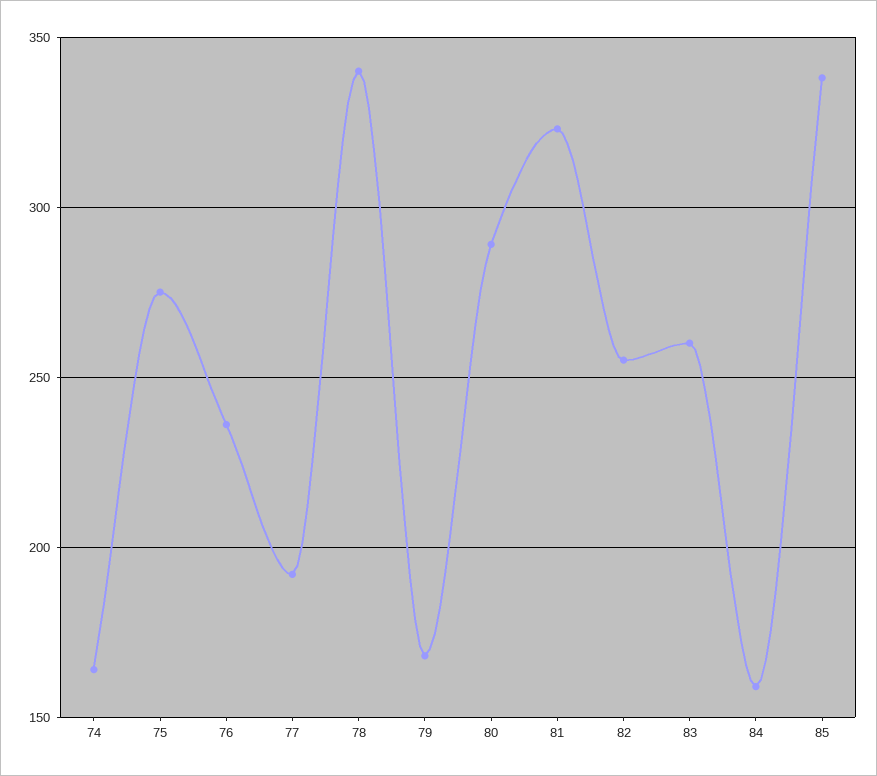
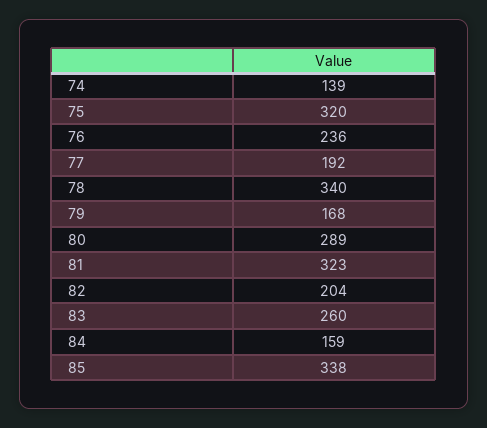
74: 165 -> 139
75: 275 -> 320
82: 255 -> 204

